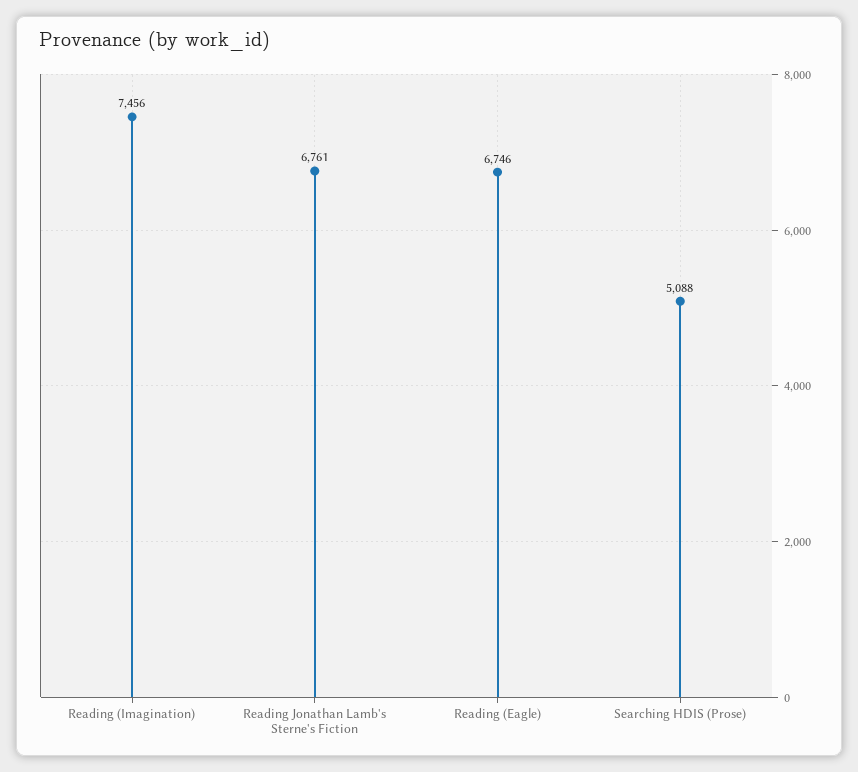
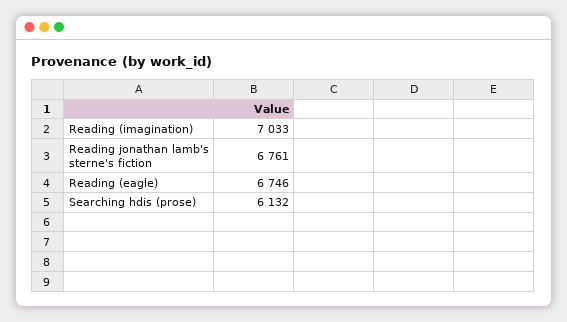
Reading (Imagination): 7456 -> 7033
Searching HDIS (Prose): 5088 -> 6132

